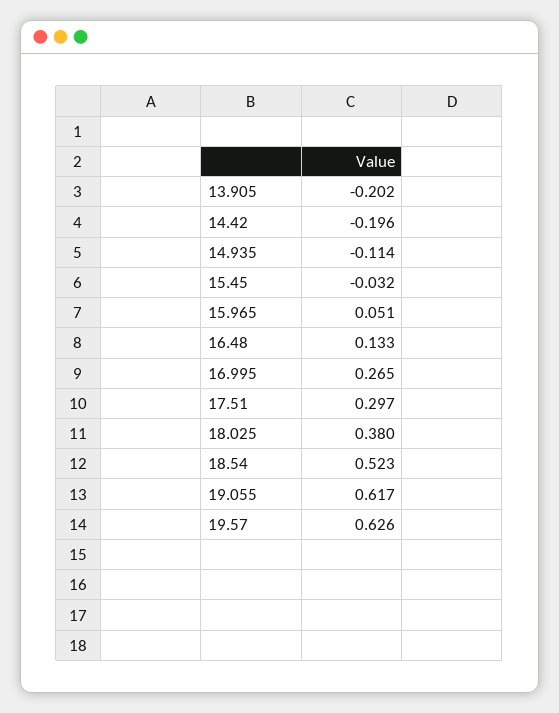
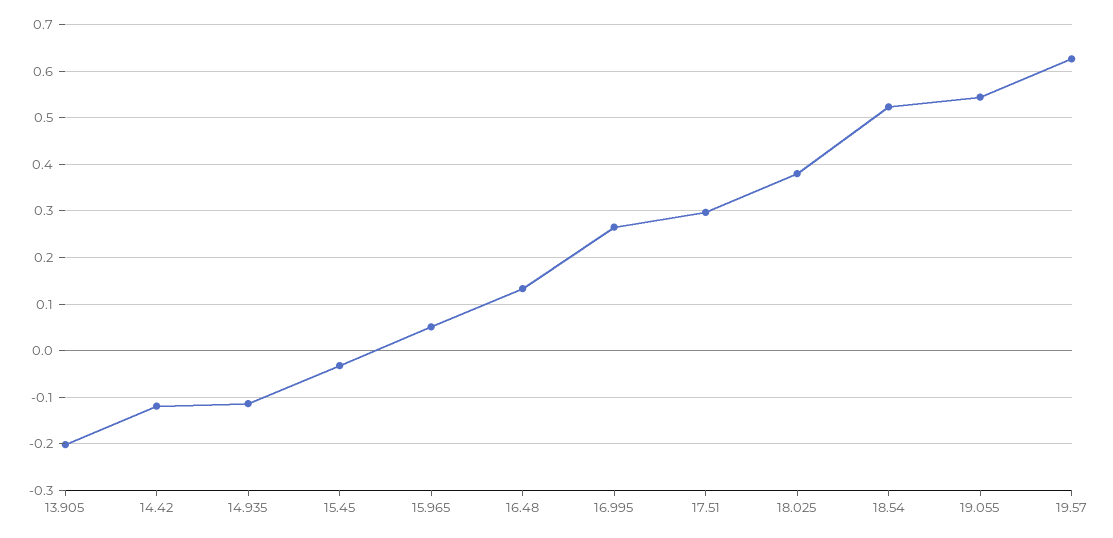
14.42: -0.196 -> -0.12
19.055: 0.617 -> 0.54

